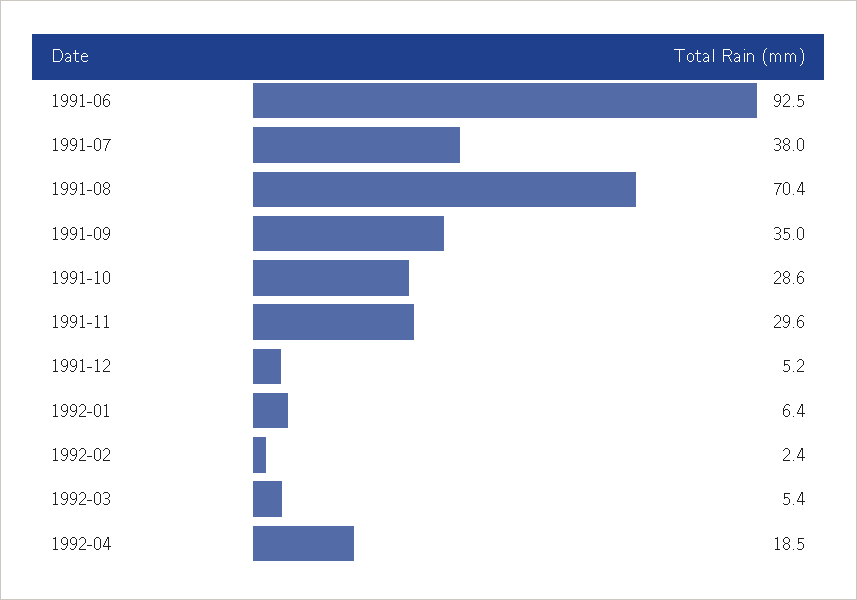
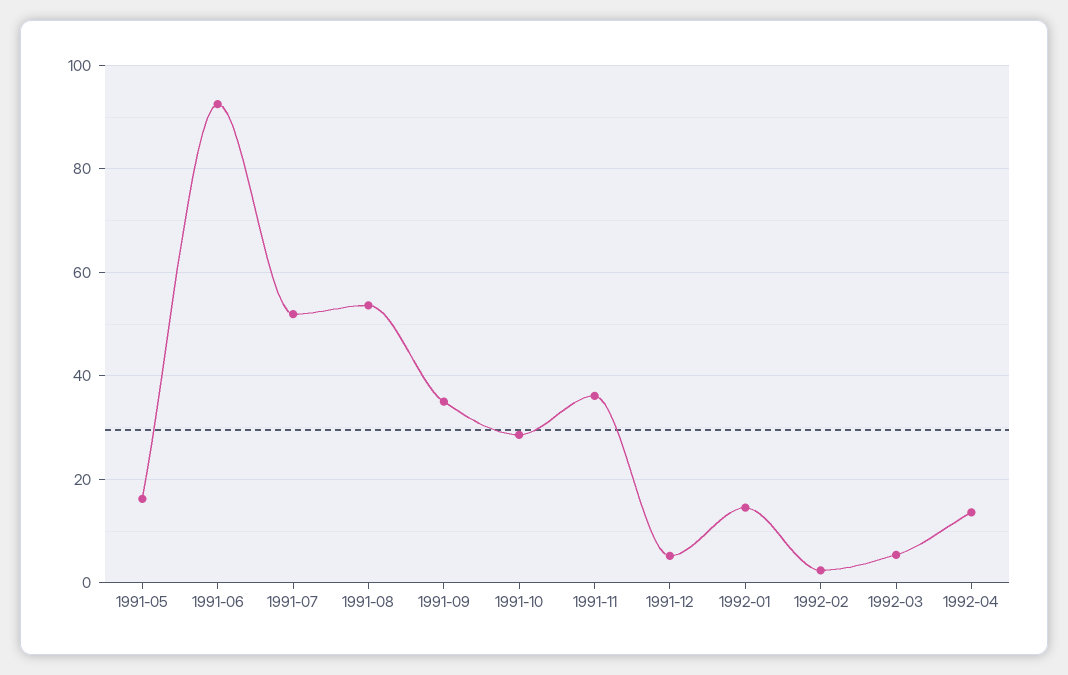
1991-07: 38 -> 52
1991-08: 70.4 -> 54
1991-11: 29.6 -> 36
1992-01: 6.4 -> 14
1992-04: 18.5 -> 14
1991-05: none -> 16

